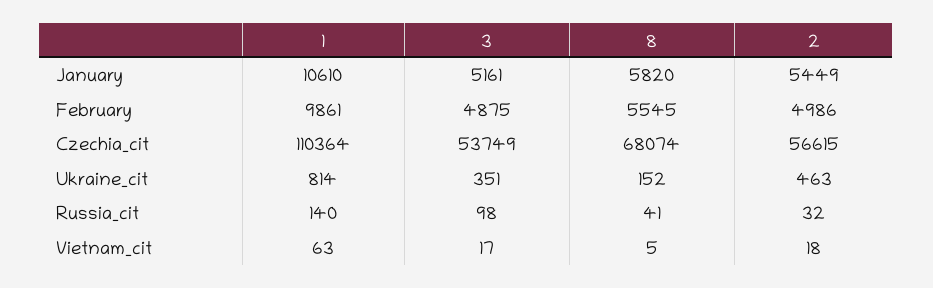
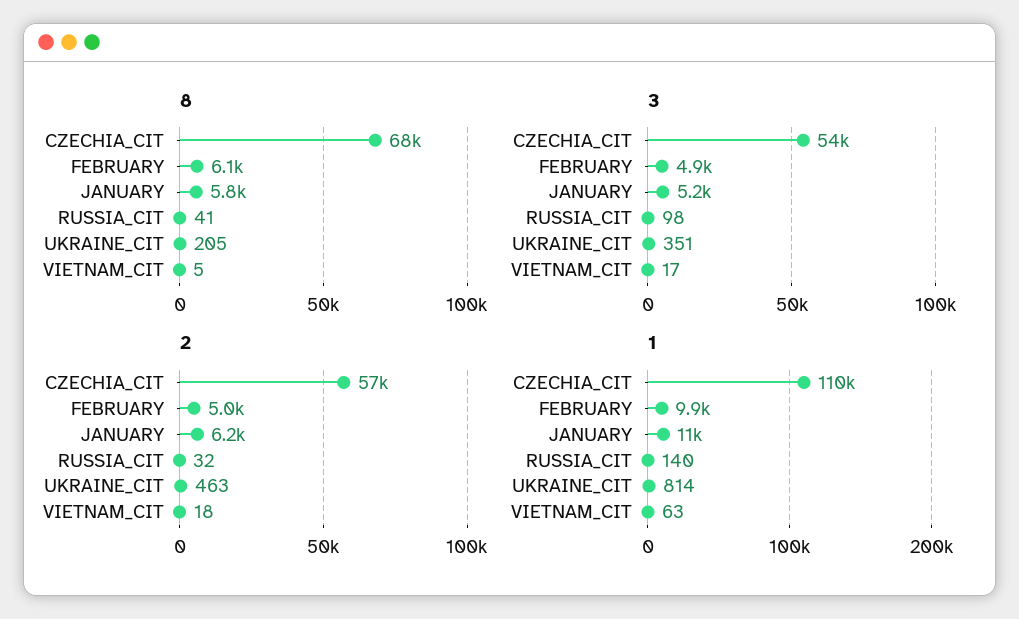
2, January: 5449 -> 6200
8, February: 5545 -> 6100
8, Ukraine_cit: 152 -> 205

